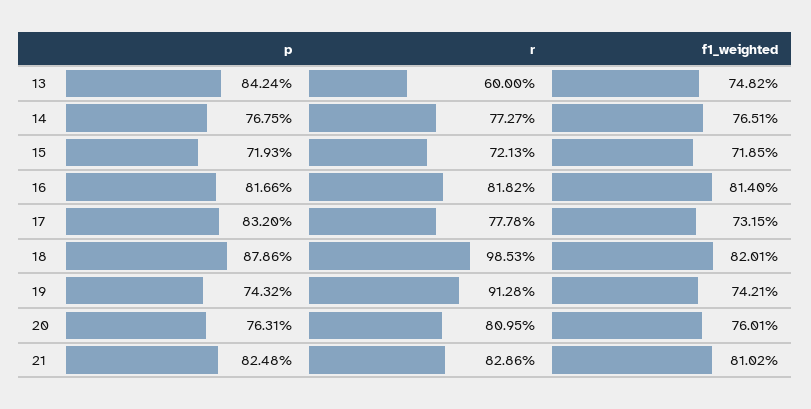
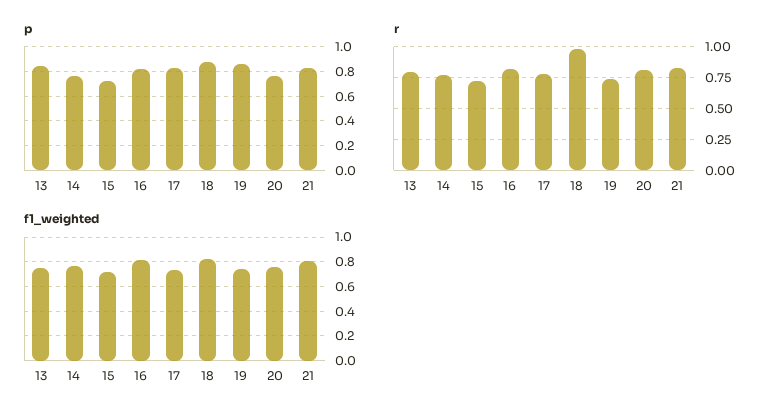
r, 13: 0.6 -> 0.8
p, 19: 0.7432 -> 0.85
r, 19: 0.9128 -> 0.75

